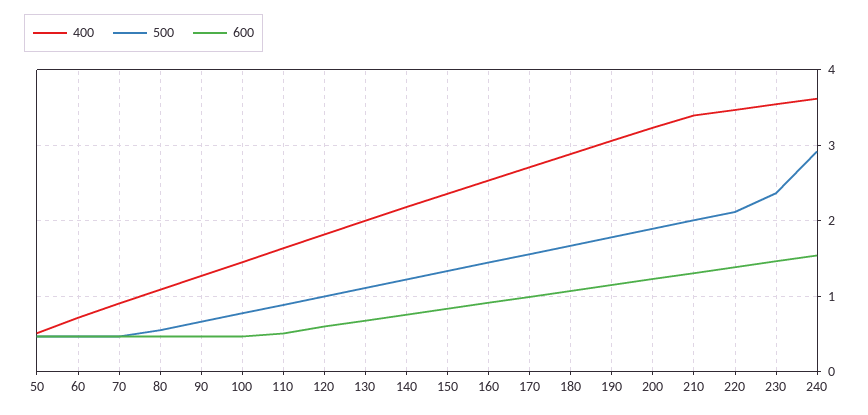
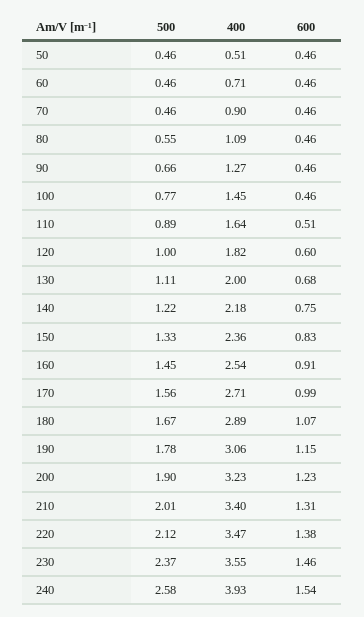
400, 240: 3.6 -> 3.93
500, 240: 2.9 -> 2.58

